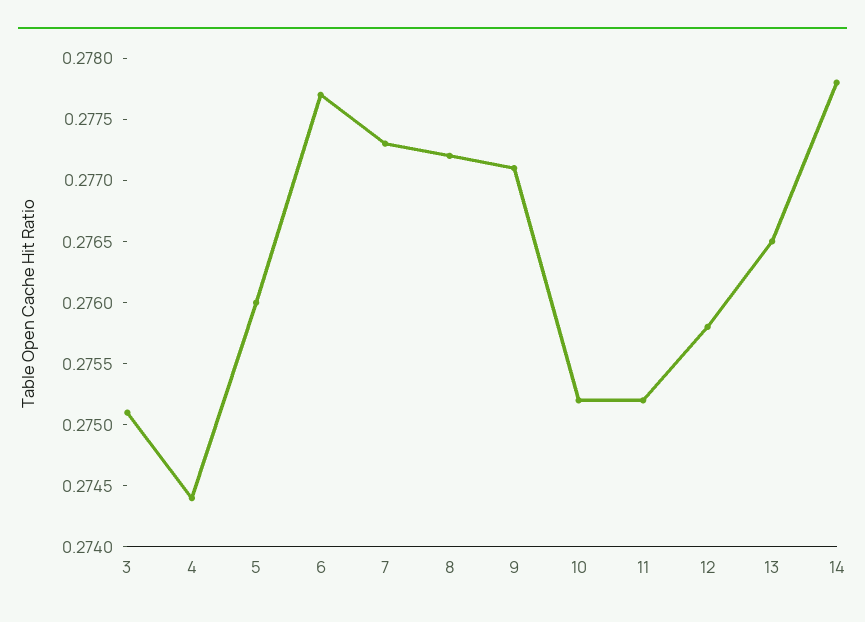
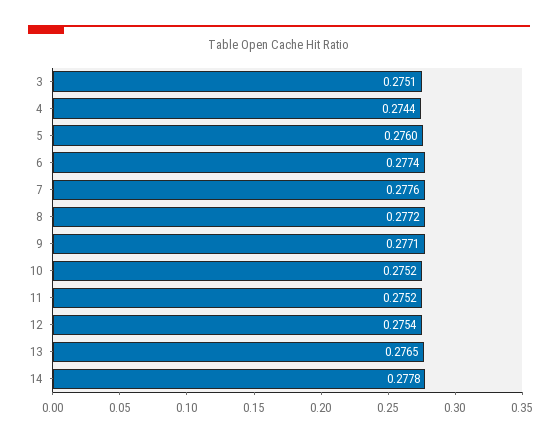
6: 0.2777 -> 0.2774
7: 0.2773 -> 0.2776
12: 0.2758 -> 0.2754

